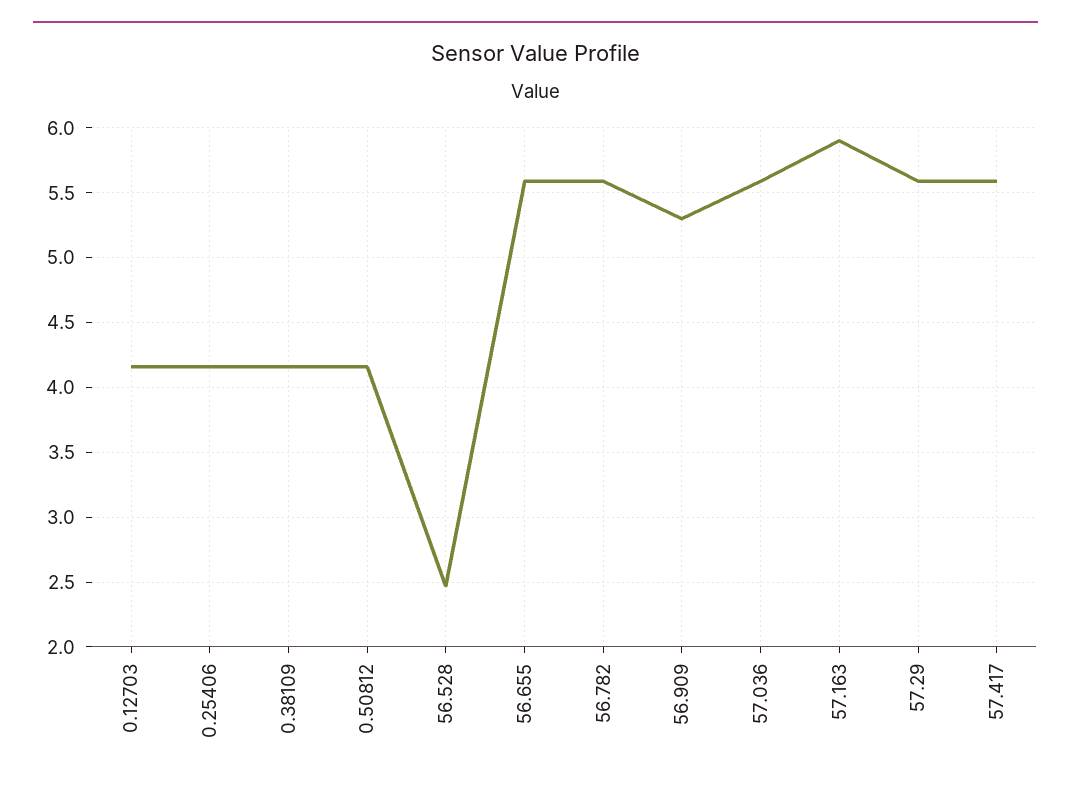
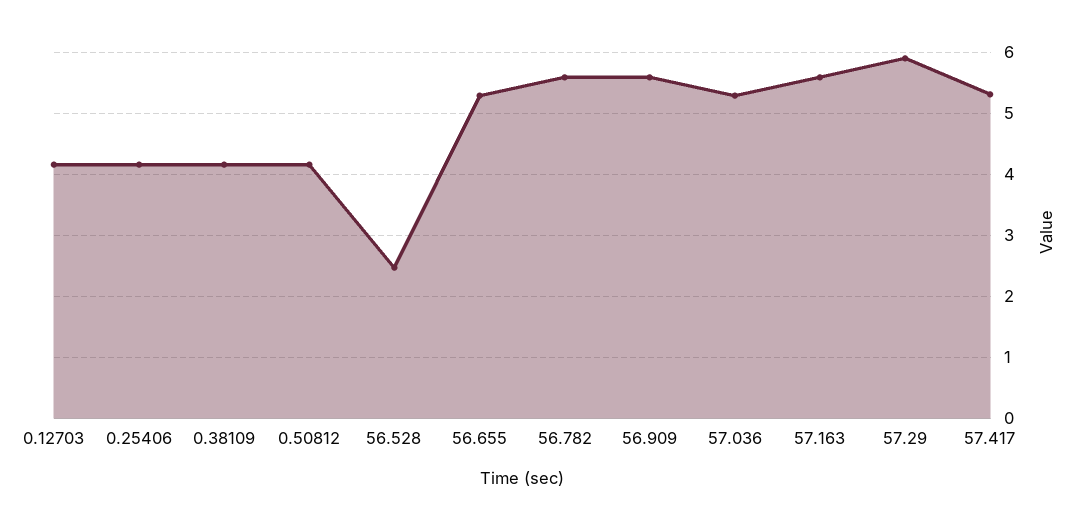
56.655: 5.6 -> 5.3
56.909: 5.3 -> 5.6
57.036: 5.6 -> 5.3
57.163: 5.9 -> 5.6
57.29: 5.6 -> 5.9
57.417: 5.6 -> 5.3

